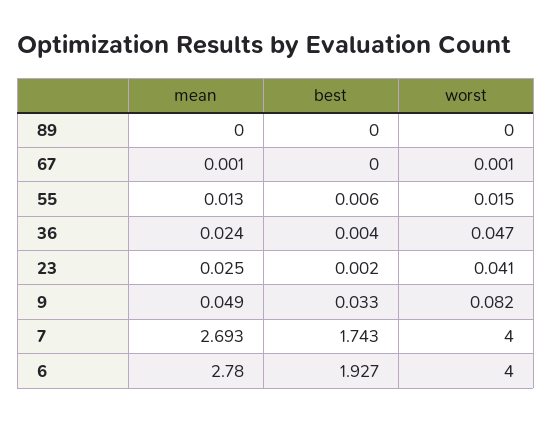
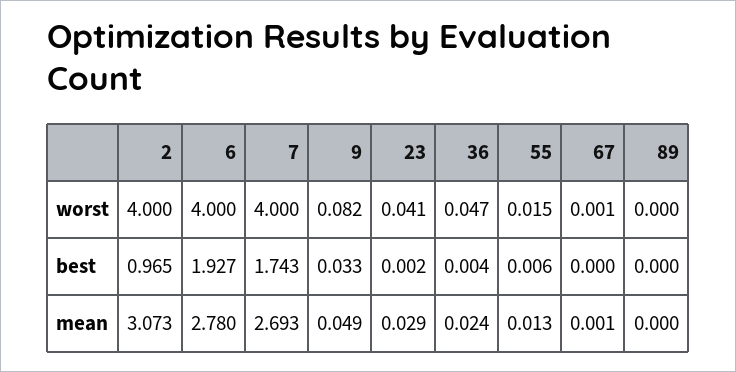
mean, 23: 0.025 -> 0.029
worst, 2: none -> 4
best, 2: none -> 0.965
mean, 2: none -> 3.073

